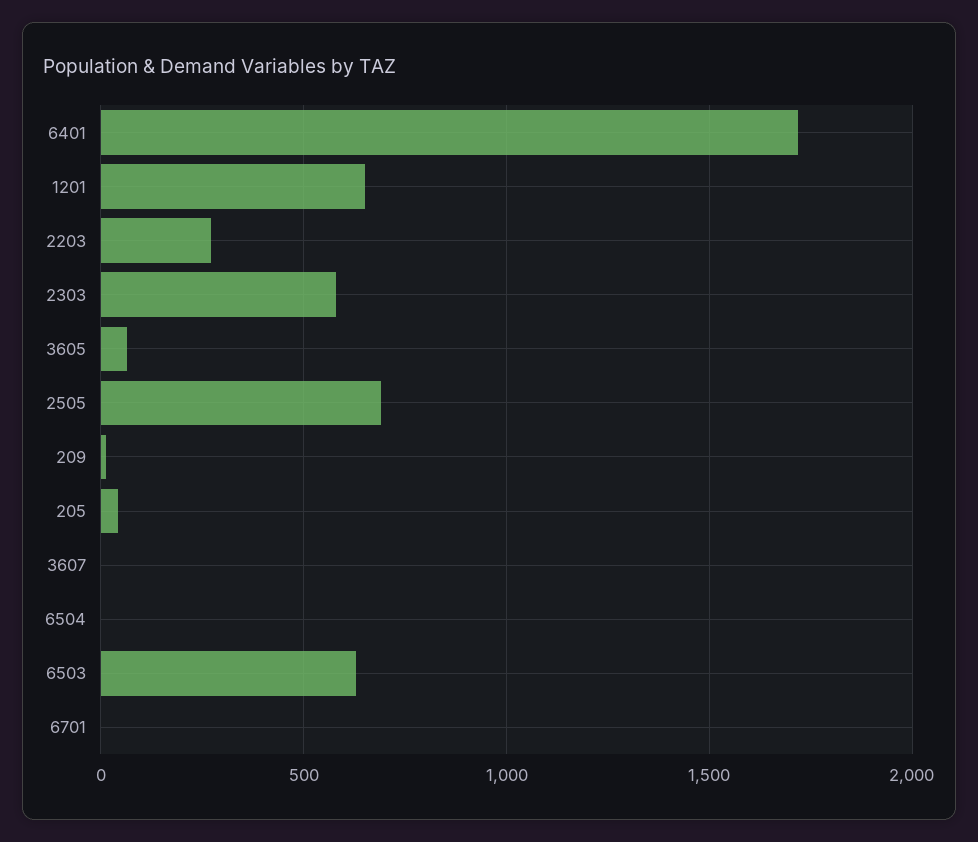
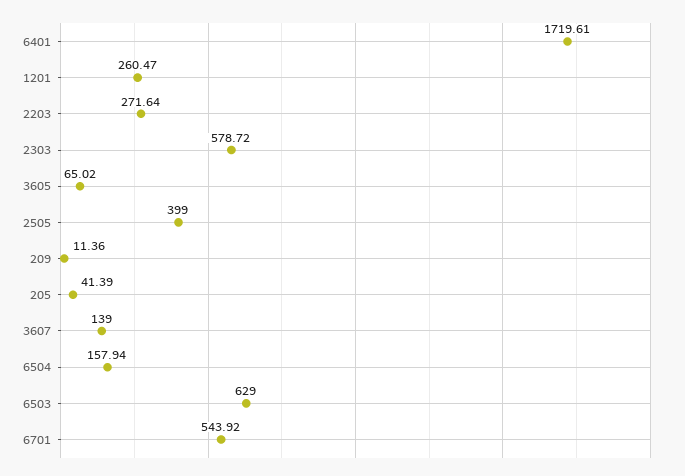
1201: 650 -> 260.47
2505: 700 -> 399
3607: 0 -> 139
6504: 0 -> 157.94
6701: 0 -> 543.92

